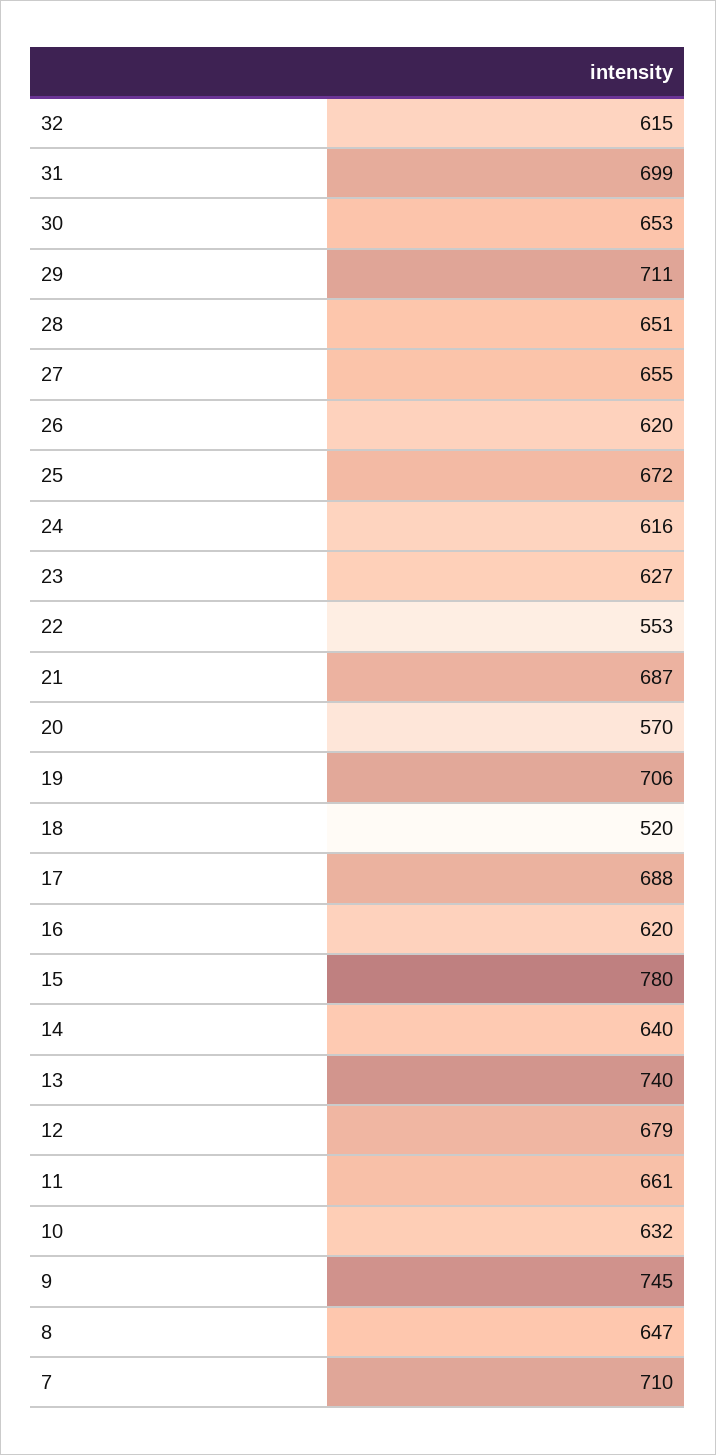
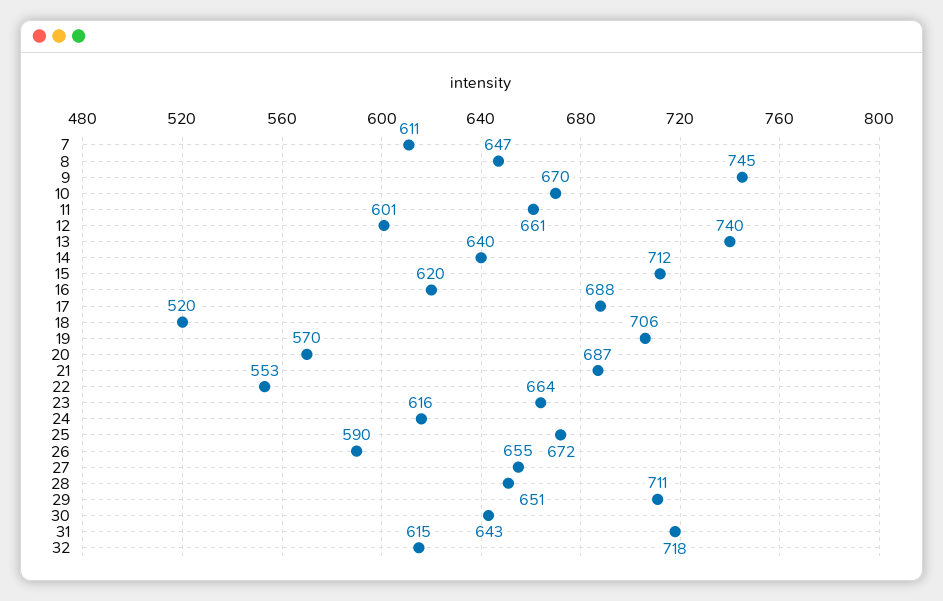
31: 699 -> 718
30: 653 -> 643
26: 620 -> 590
23: 627 -> 664
15: 780 -> 712
12: 679 -> 601
10: 632 -> 670
7: 710 -> 611

